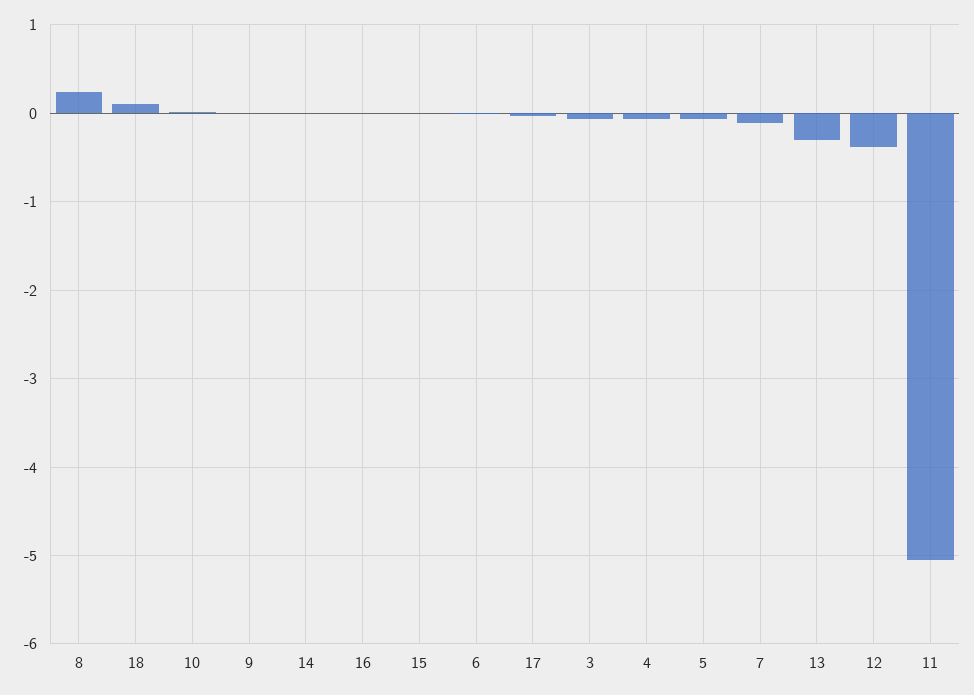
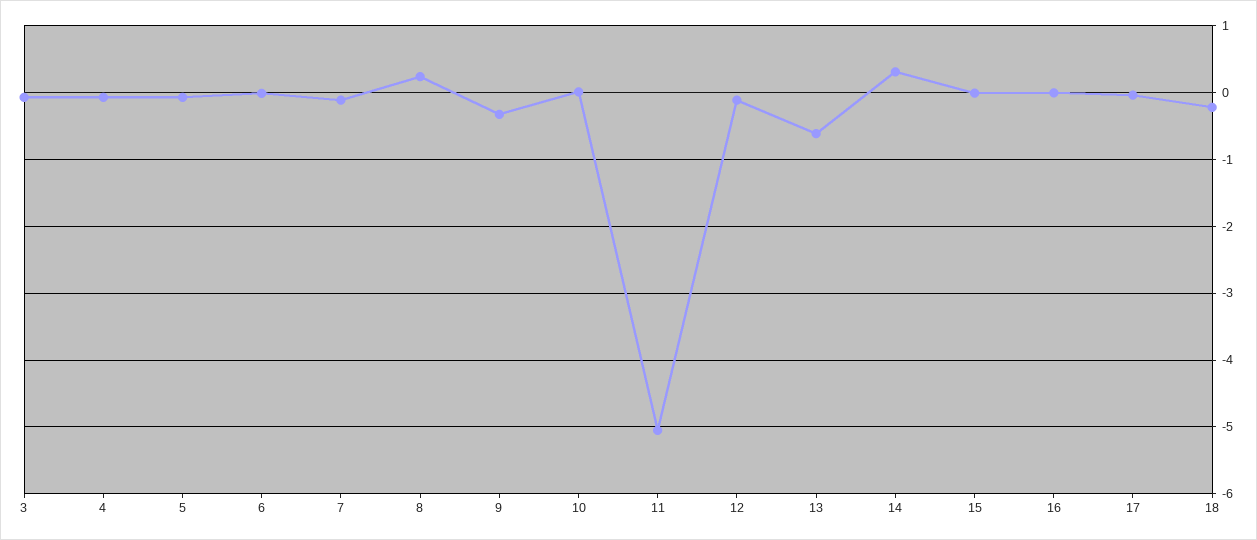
18: 0.1 -> -0.2
9: 0 -> -0.3
14: 0 -> 0.3
13: -0.3 -> -0.6
12: -0.4 -> -0.1

